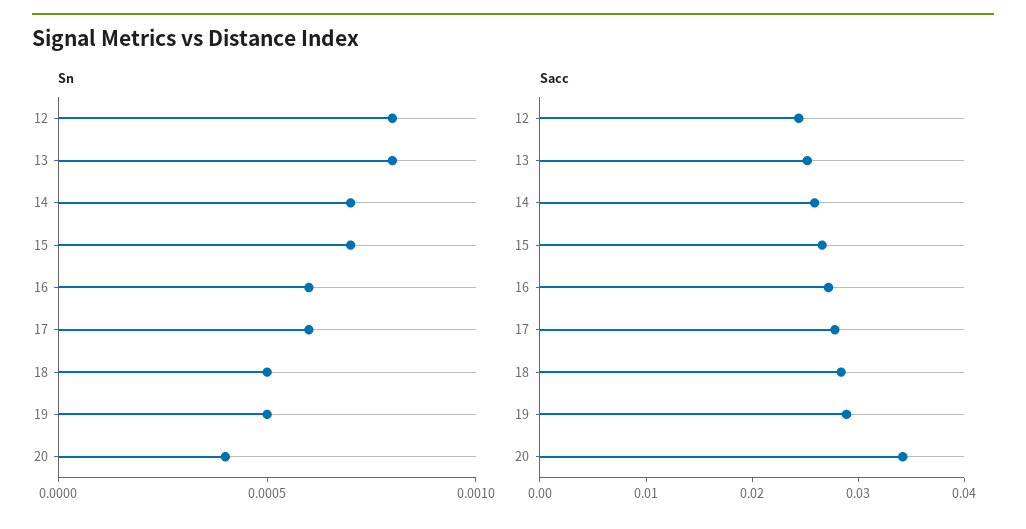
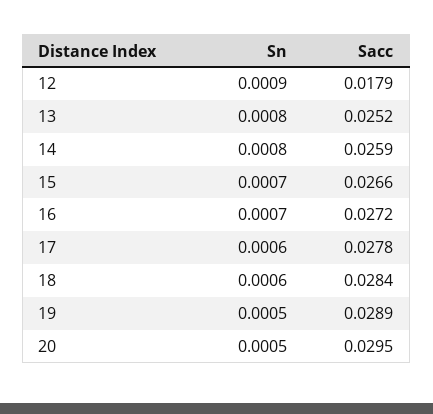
Sn, 12: 0.0008 -> 0.0009
Sn, 14: 0.0007 -> 0.0008
Sn, 16: 0.0006 -> 0.0007
Sn, 18: 0.0005 -> 0.0006
Sn, 20: 0.0004 -> 0.0005
Sacc, 12: 0.024 -> 0.0179
Sacc, 20: 0.034 -> 0.0295

